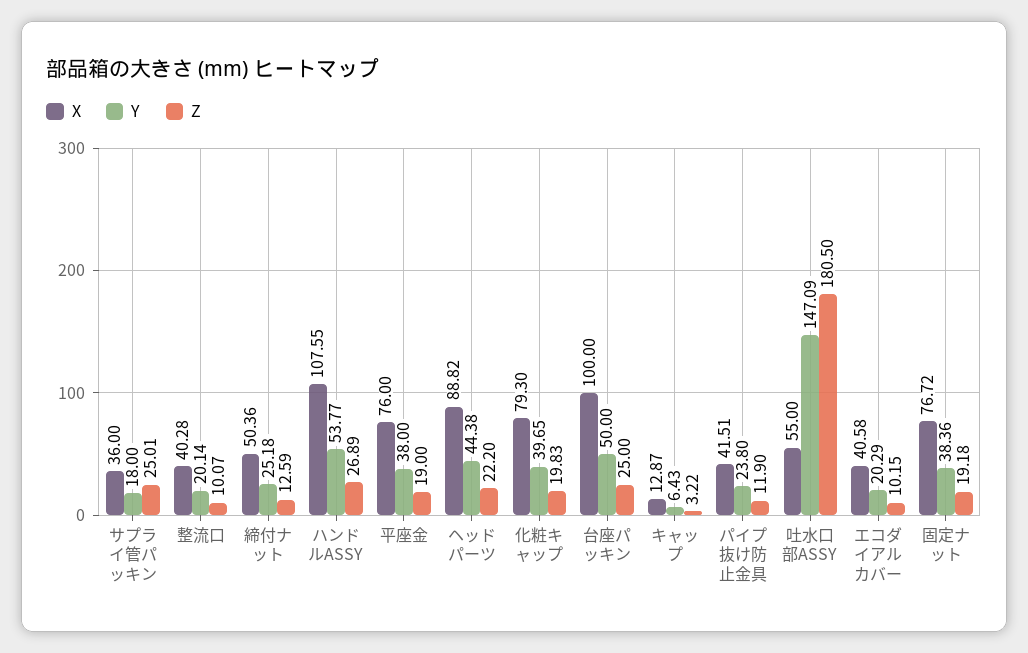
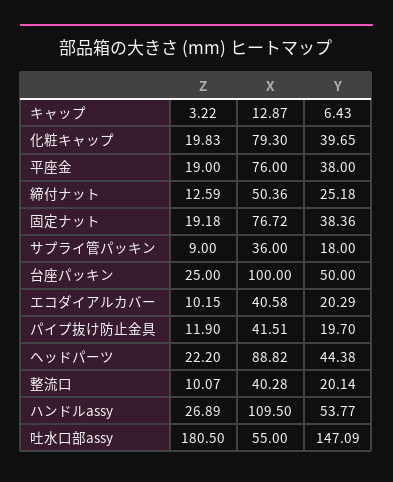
Z, サプライ管パッキン: 25.01 -> 9
X, ハンドルASSY: 107.55 -> 109.5
Y, パイプ抜け防止金具: 23.8 -> 19.7

